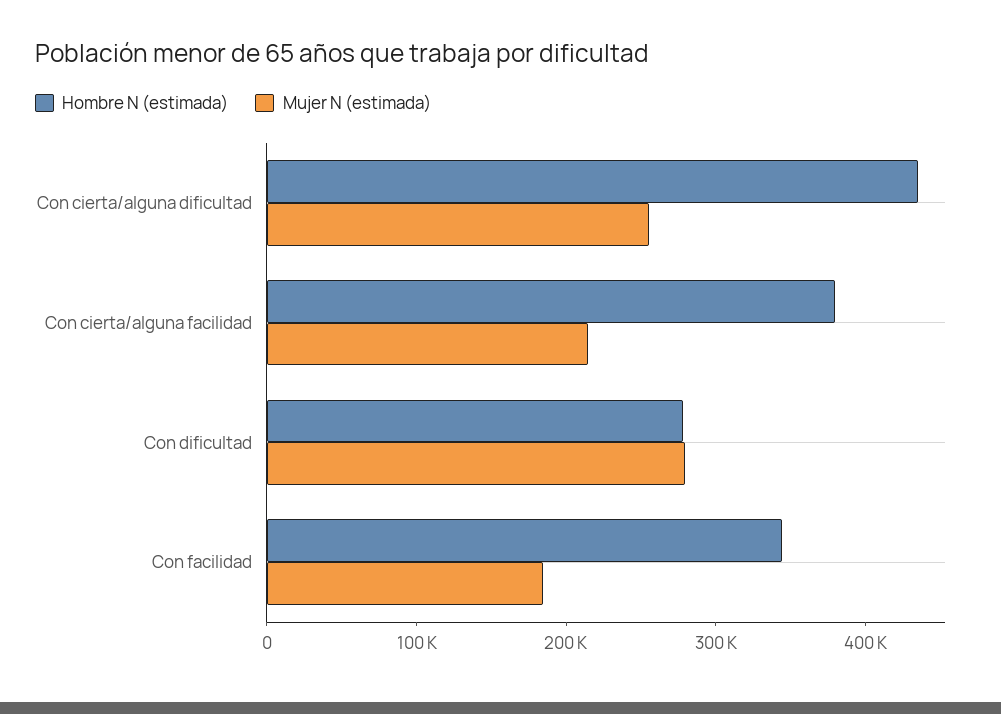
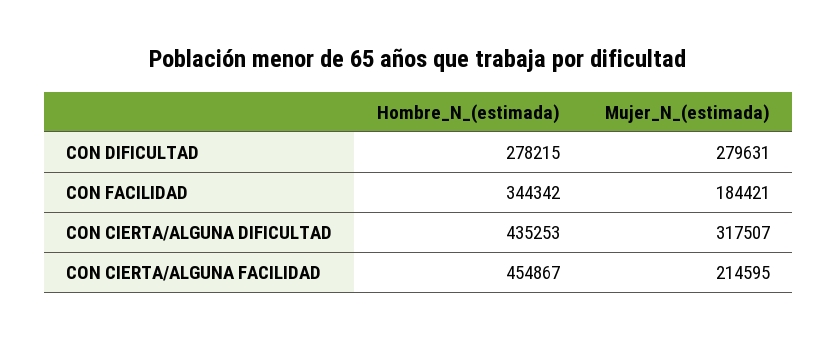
Mujer N (estimada), Con cierta/alguna dificultad: 260000 -> 317507
Hombre N (estimada), Con cierta/alguna facilidad: 380000 -> 454867

